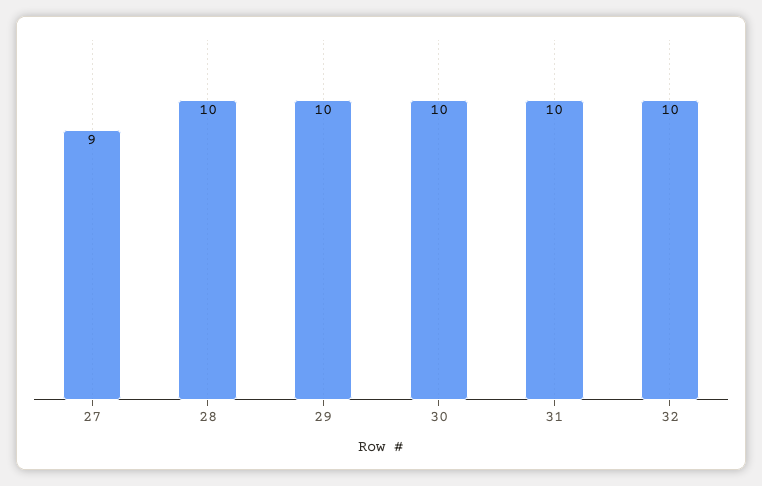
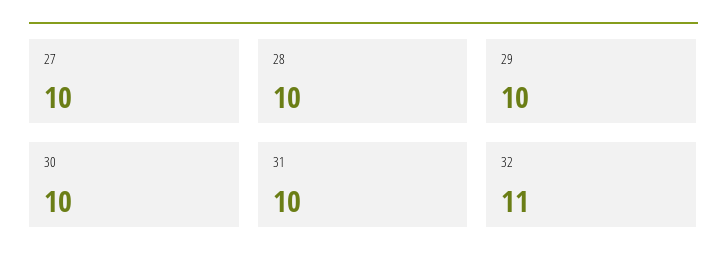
27: 9 -> 10
32: 10 -> 11

